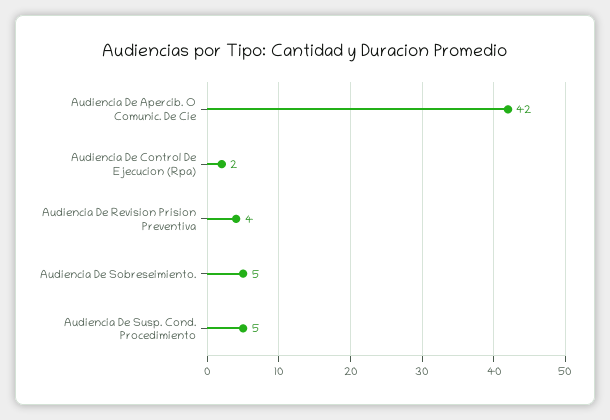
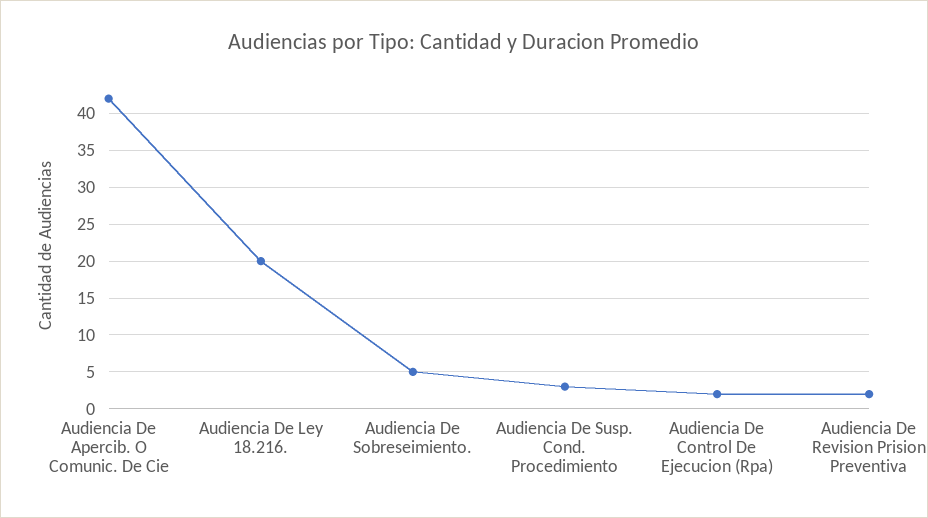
Audiencia De Revision Prision Preventiva: 4 -> 2
Audiencia De Susp. Cond. Procedimiento: 5 -> 3
Audiencia De Ley 18.216.: none -> 20

